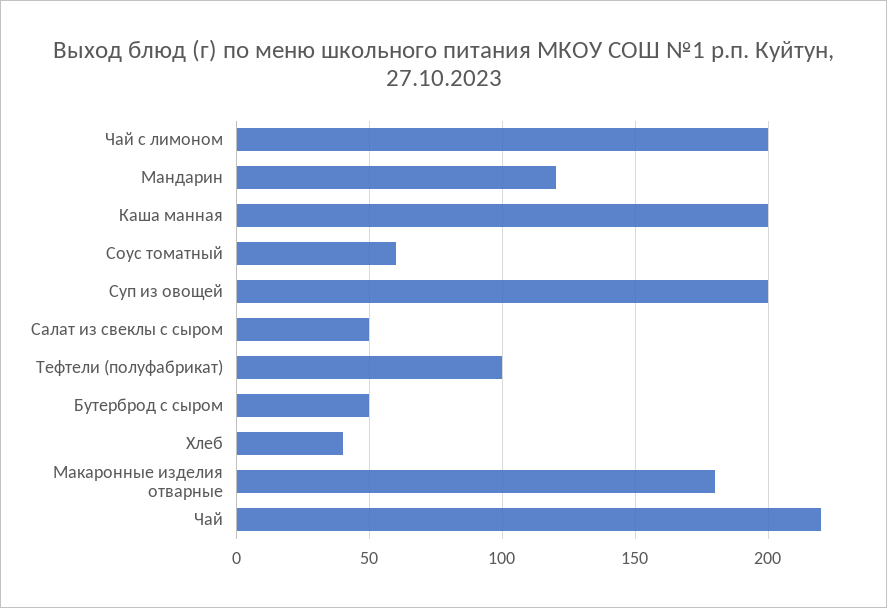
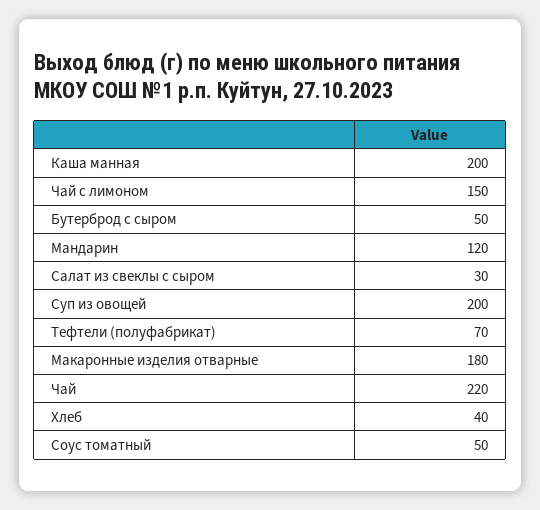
Чай с лимоном: 200 -> 150
Соус томатный: 60 -> 50
Салат из свеклы с сыром: 50 -> 30
Тефтели (полуфабрикат): 100 -> 70

